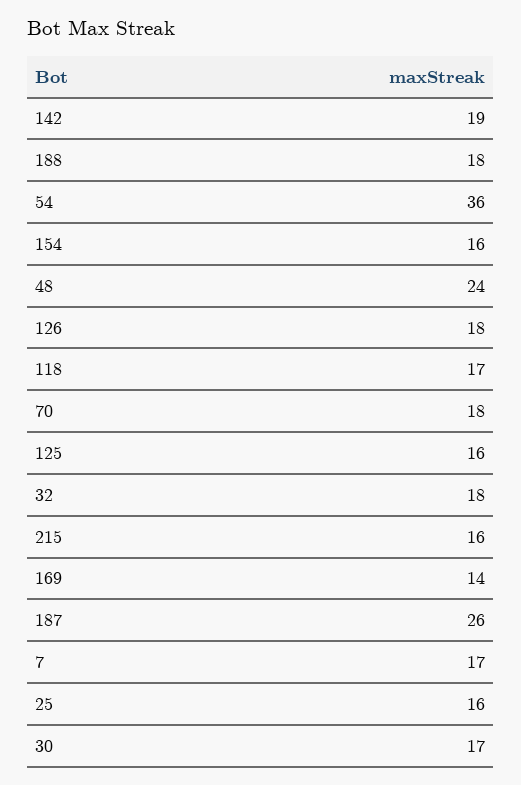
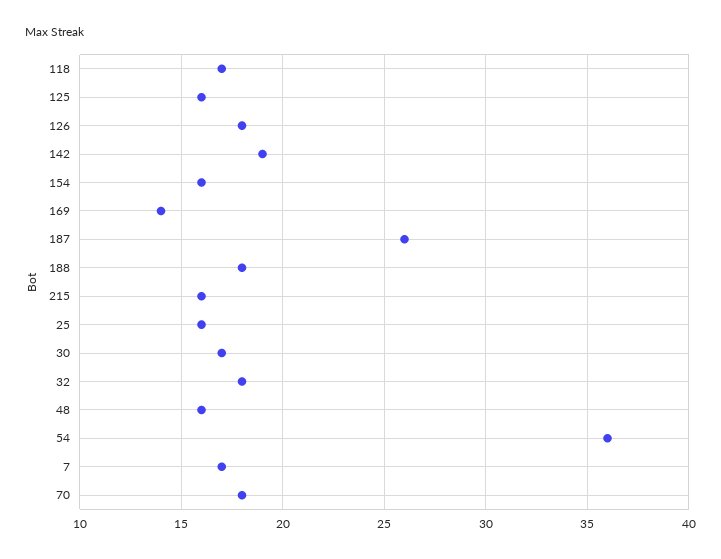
48: 24 -> 16

